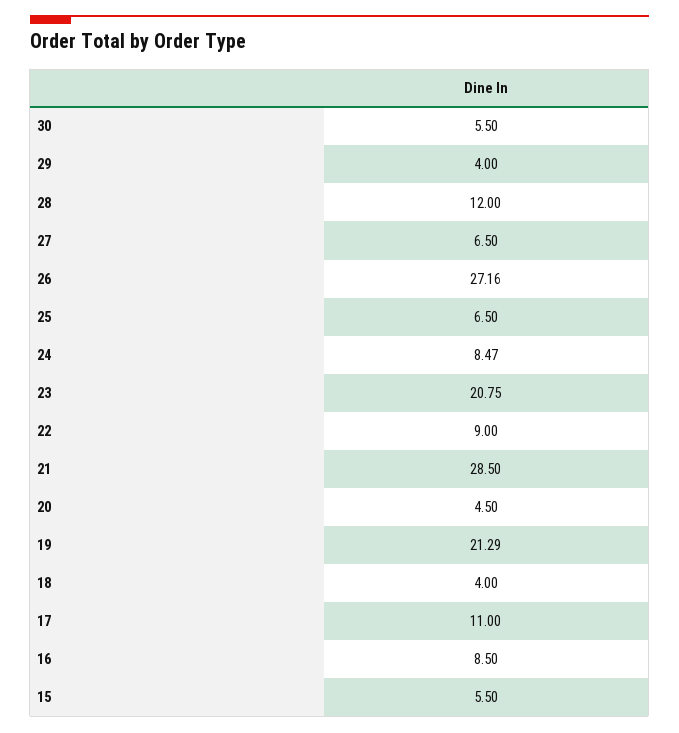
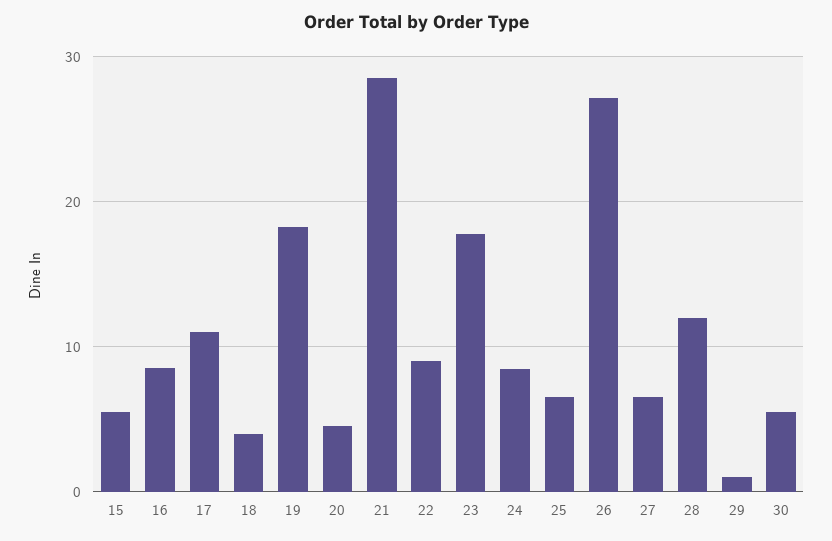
29: 4 -> 1
23: 20.75 -> 18
19: 21.29 -> 18

